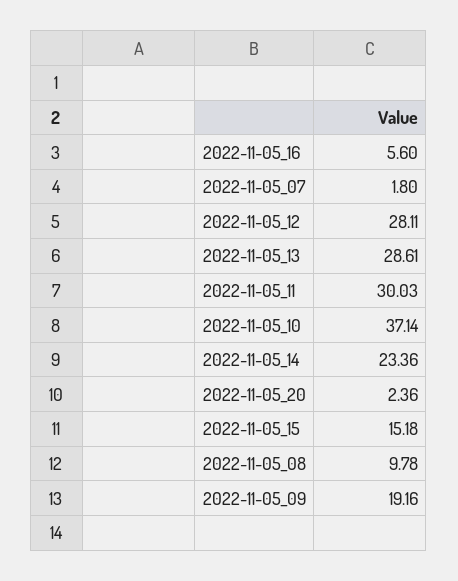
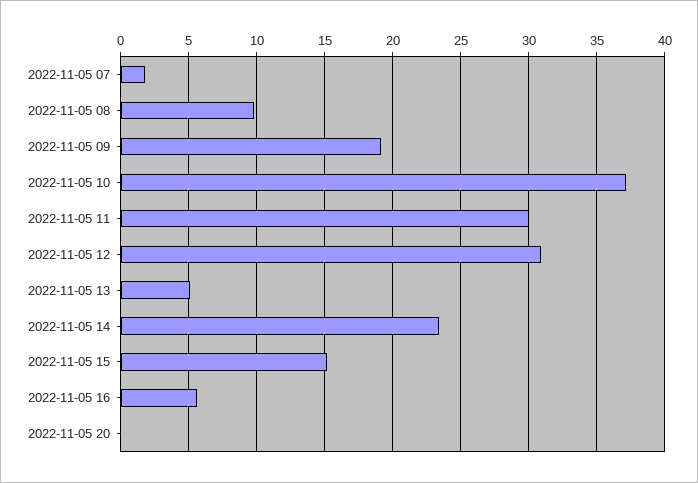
2022-11-05_12: 28.11 -> 31
2022-11-05_13: 28.61 -> 5
2022-11-05_20: 2.36 -> 0

